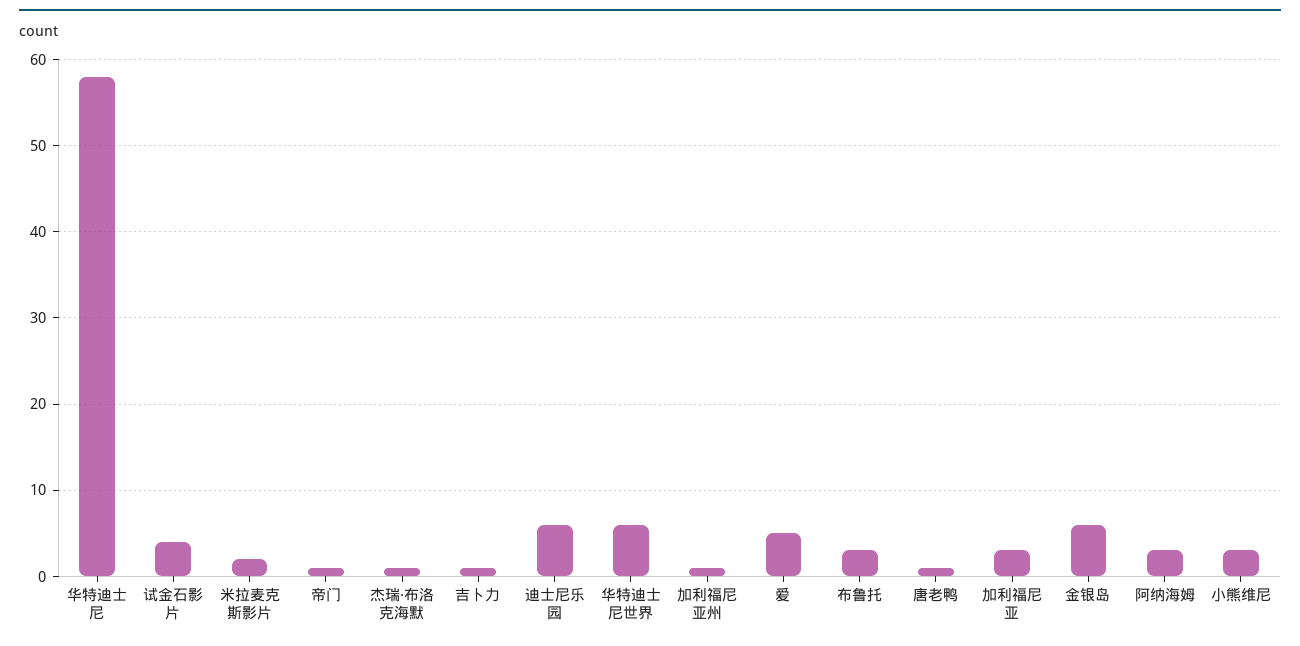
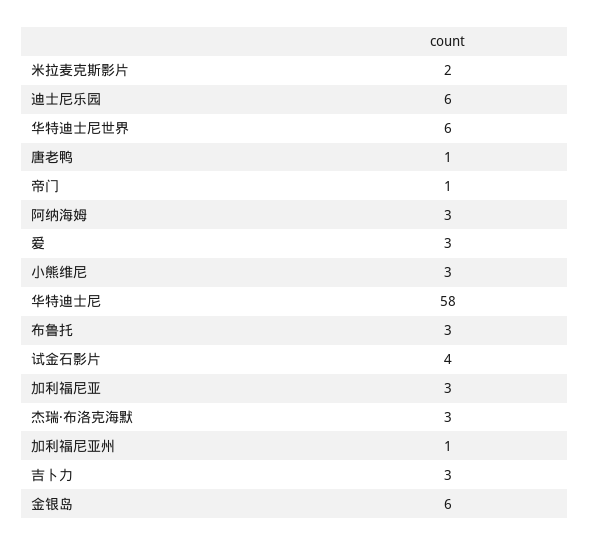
杰瑞·布洛克海默: 1 -> 3
吉卜力: 1 -> 3
爱: 5 -> 3

